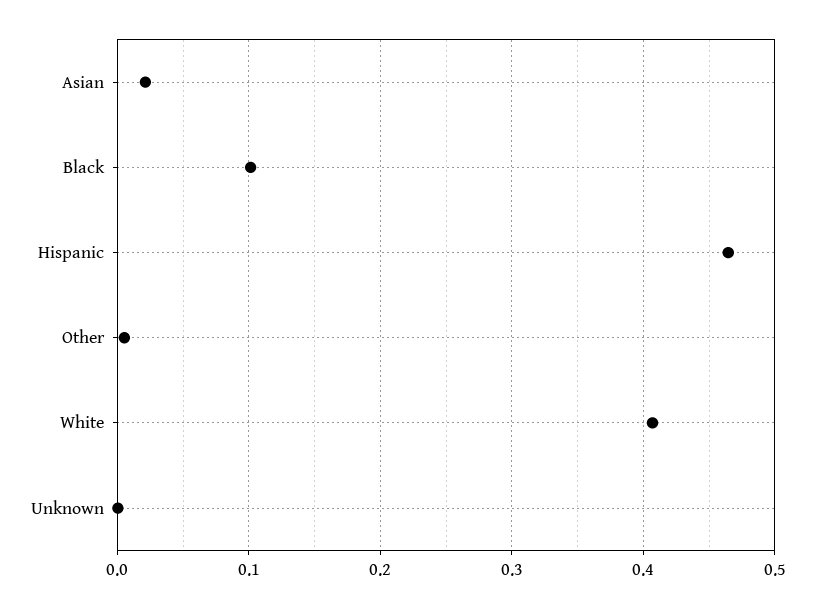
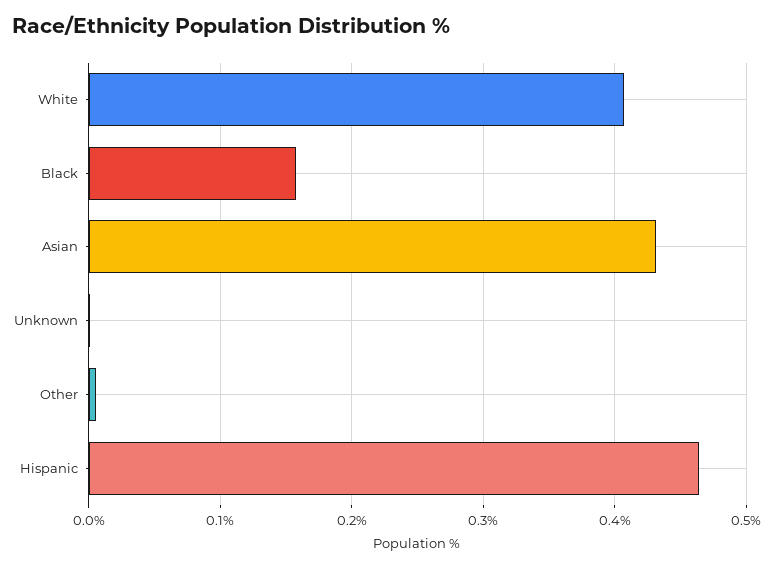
Asian: 0.02 -> 0.43
Black: 0.1 -> 0.16

